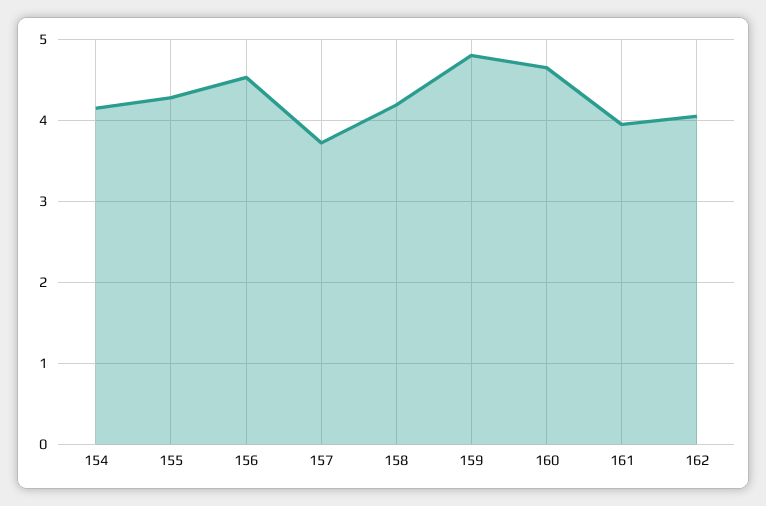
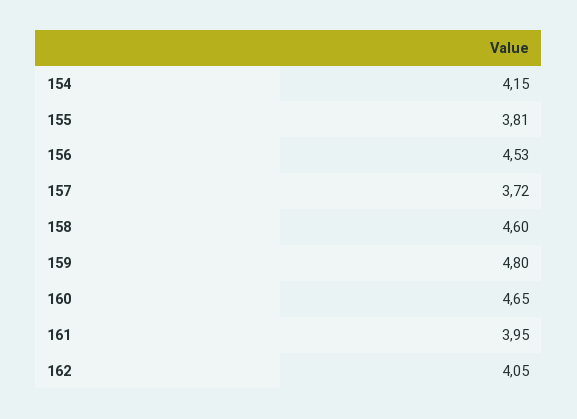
155: 4.3 -> 3.81
158: 4.2 -> 4.6

